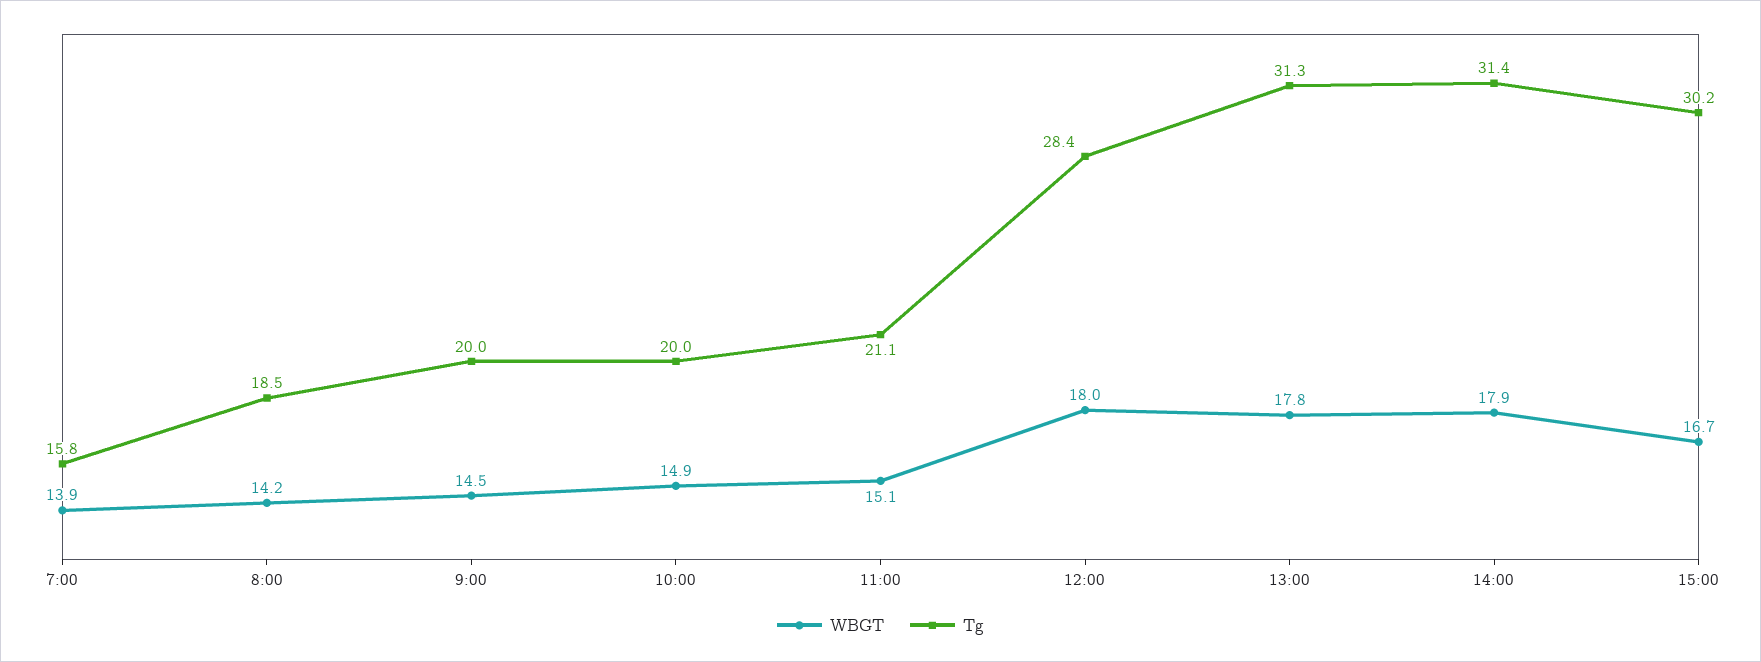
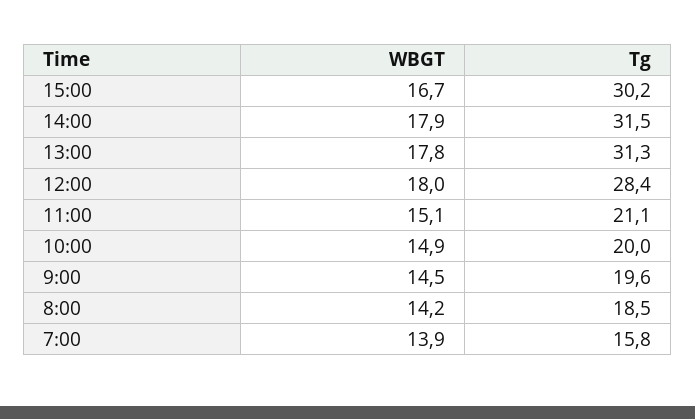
Tg, 9:00: 20 -> 19.6
Tg, 14:00: 31.4 -> 31.5

